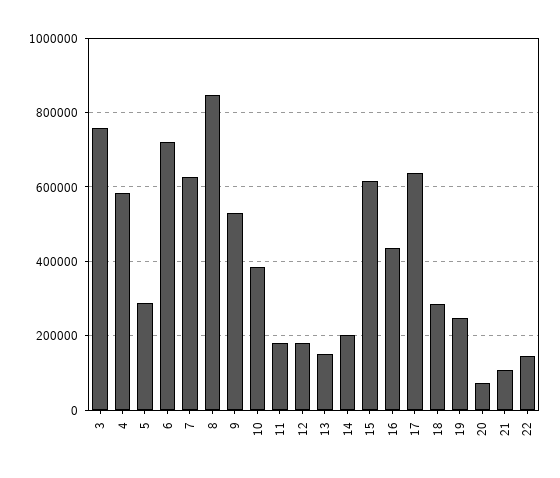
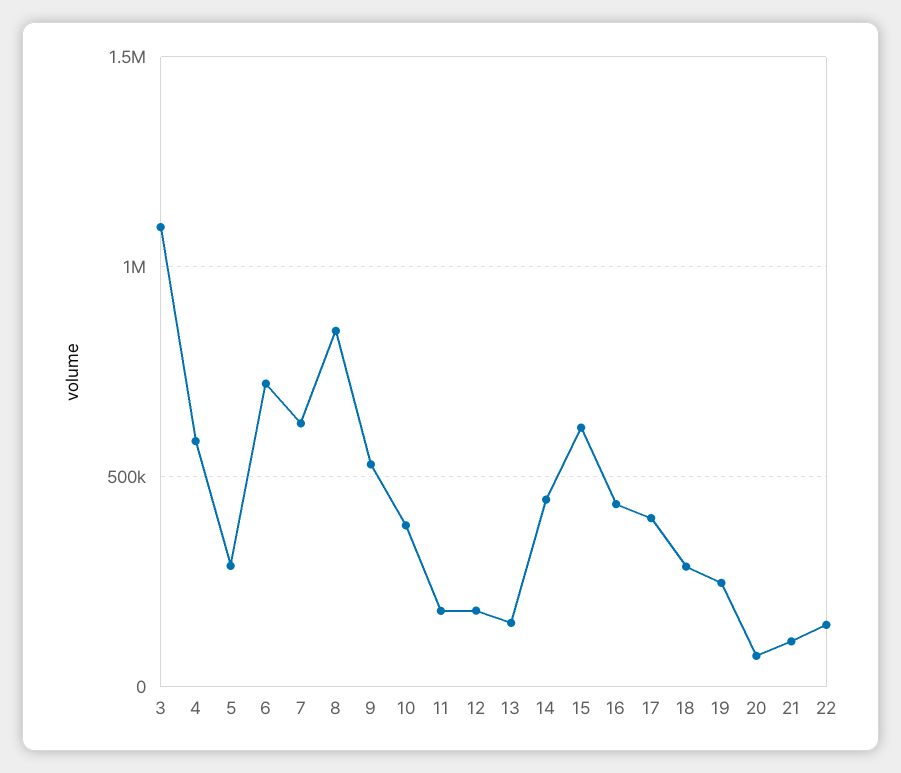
3: 760000 -> 1100000
14: 200000 -> 450000
17: 640000 -> 400000

